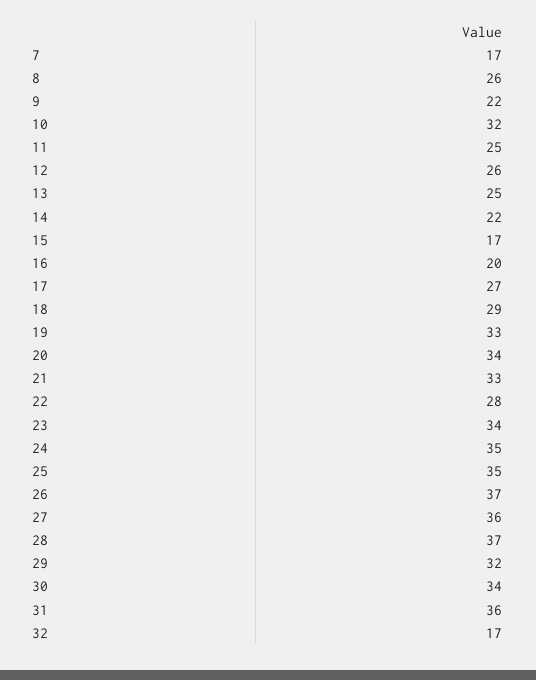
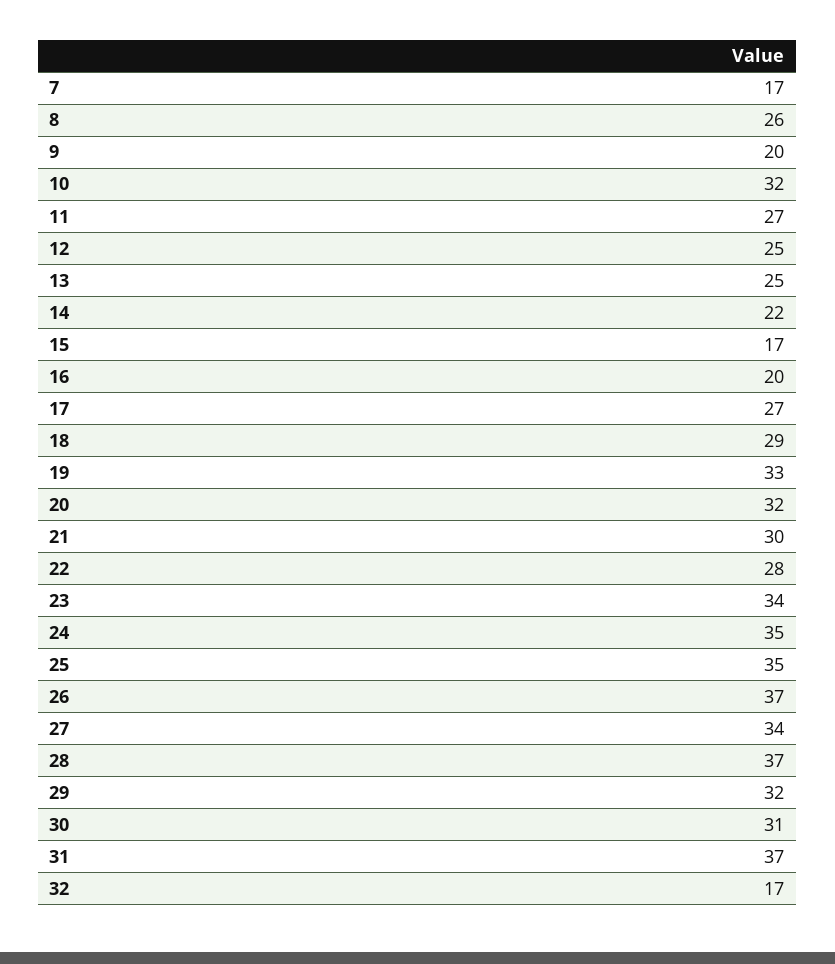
9: 22 -> 20
11: 25 -> 27
12: 26 -> 25
20: 34 -> 32
21: 33 -> 30
27: 36 -> 34
30: 34 -> 31
31: 36 -> 37

